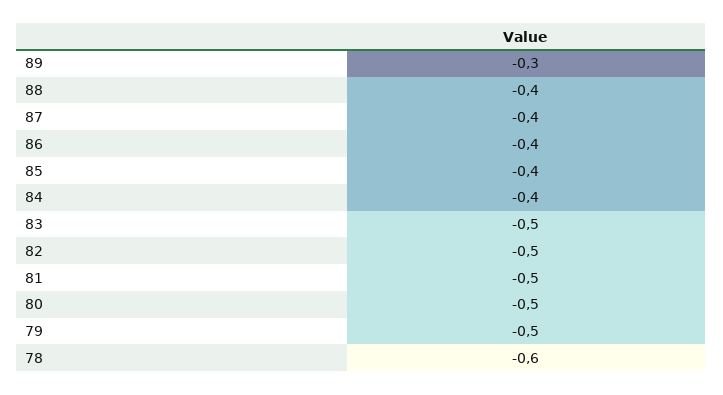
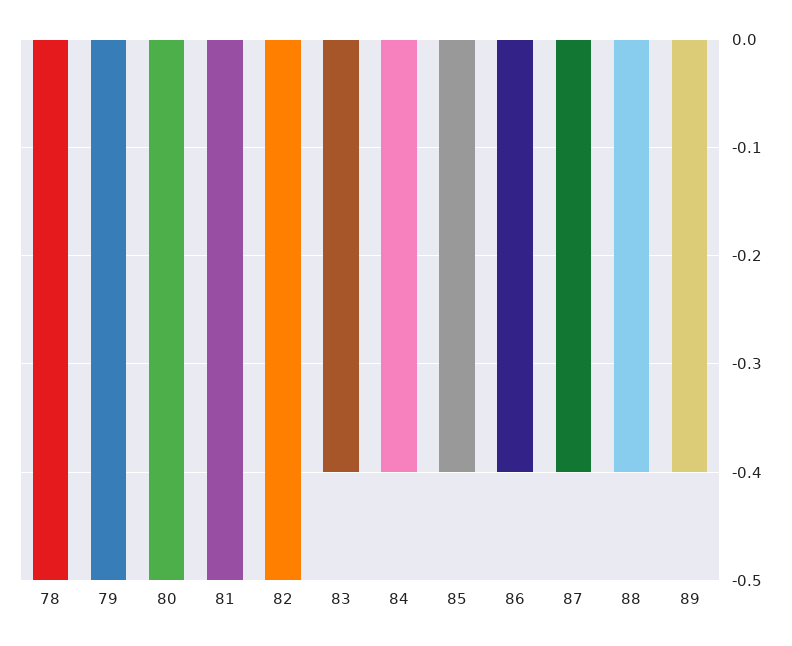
89: -0.3 -> -0.4
83: -0.5 -> -0.4
78: -0.6 -> -0.5

